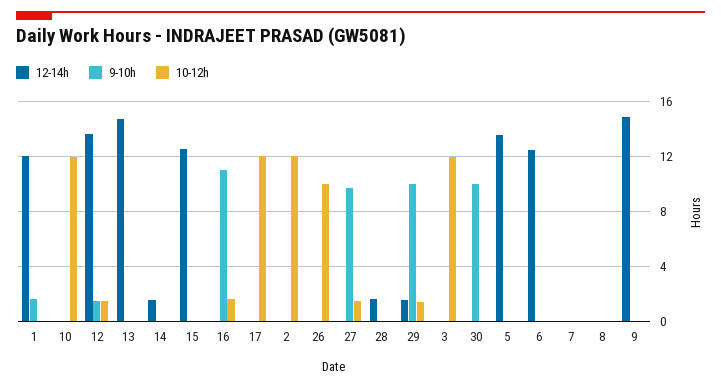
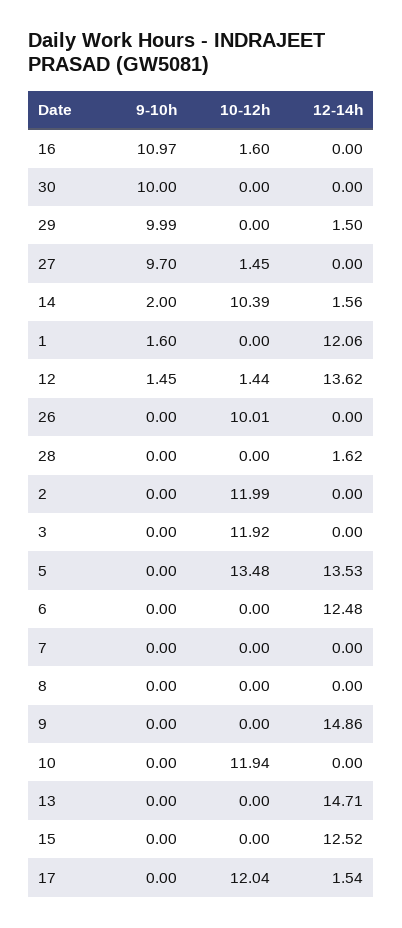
9-10h, 14: 0 -> 2
10-12h, 14: 0 -> 10.39
12-14h, 17: 0 -> 1.54
10-12h, 29: 1.5 -> 0
10-12h, 5: 0 -> 13.48

